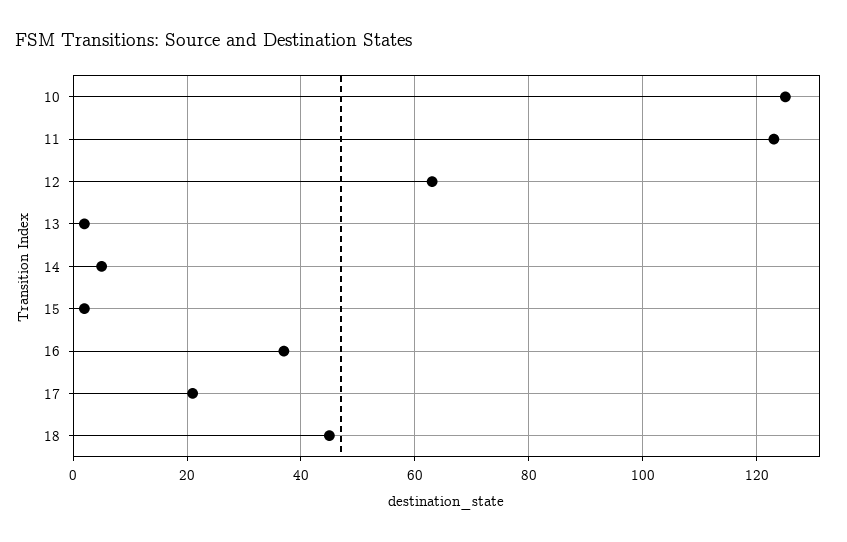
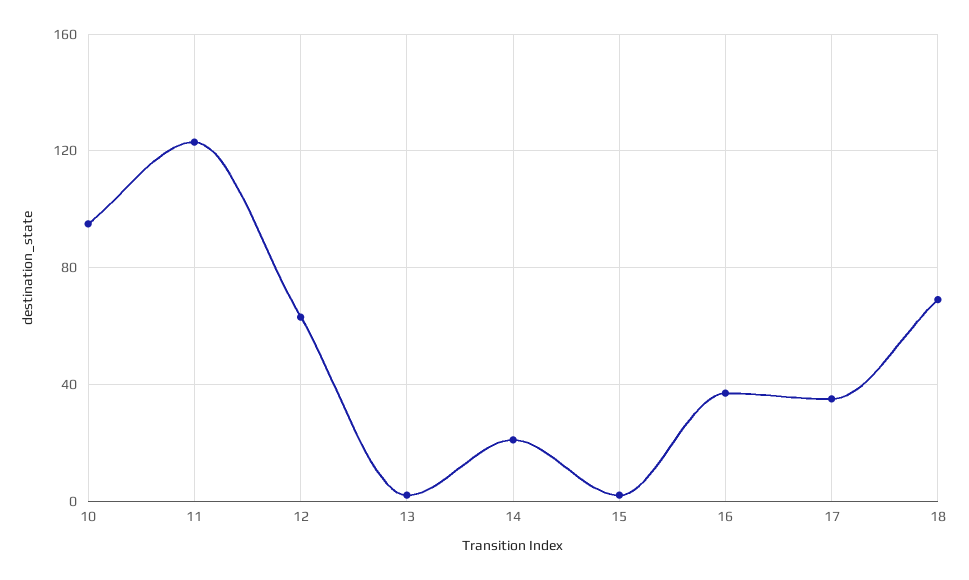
10: 125 -> 95
14: 5 -> 20
17: 20 -> 35
18: 45 -> 70

